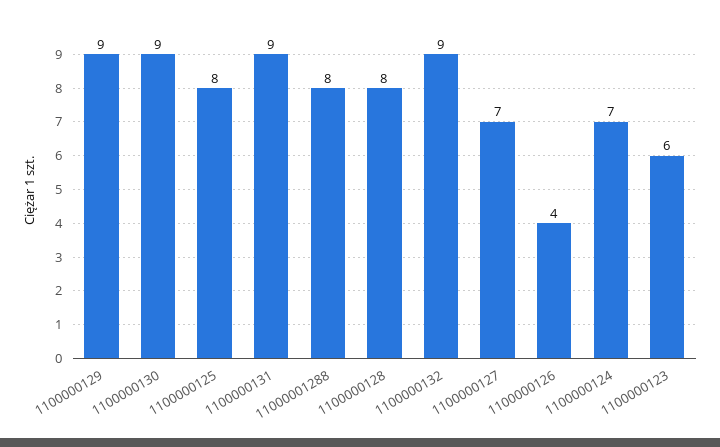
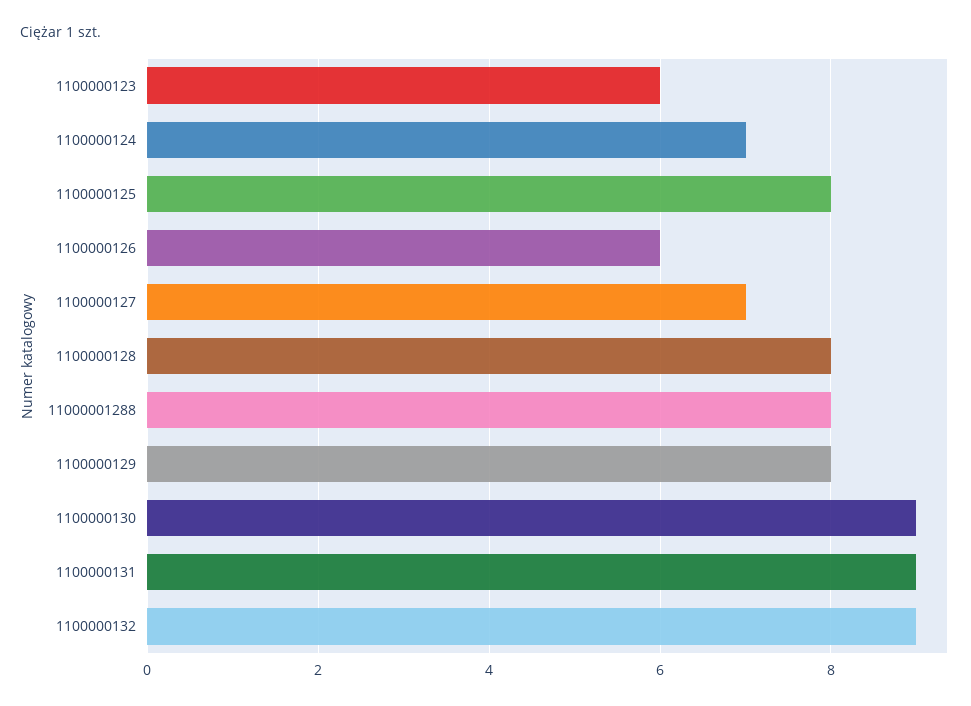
1100000129: 9 -> 8
1100000126: 4 -> 6

